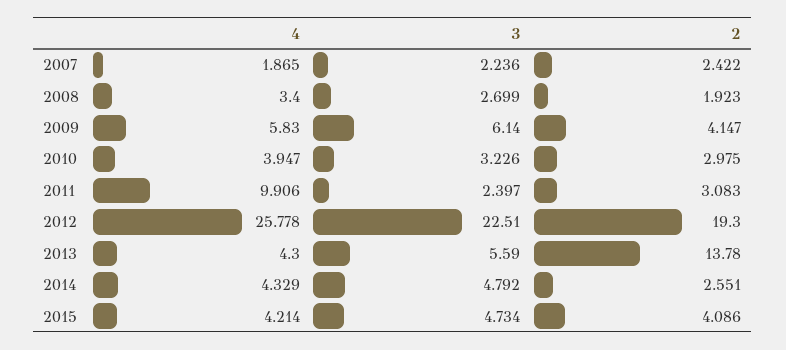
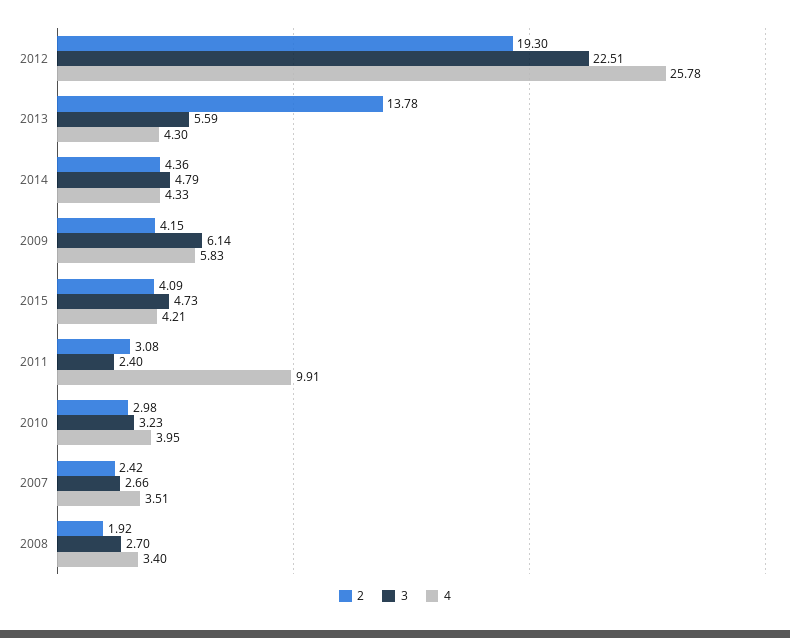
4, 2007: 1.865 -> 3.51
3, 2007: 2.236 -> 2.66
2, 2014: 2.551 -> 4.36

